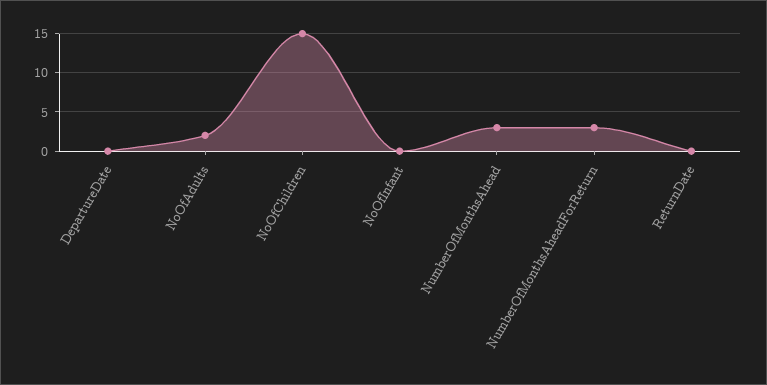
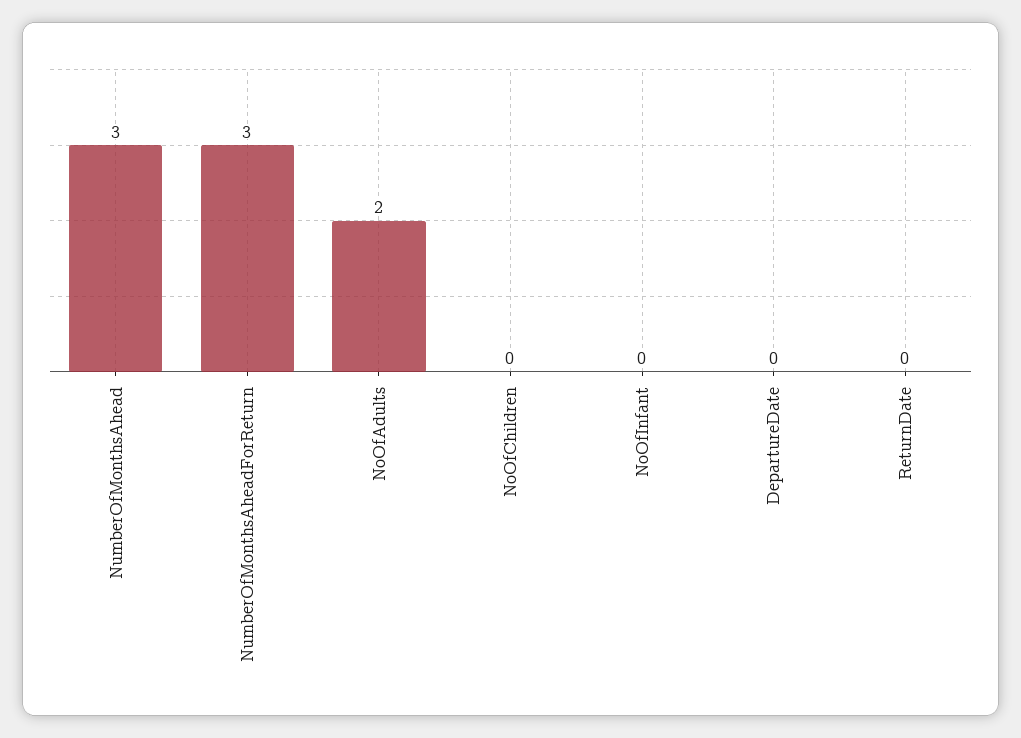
NoOfChildren: 15 -> 0

